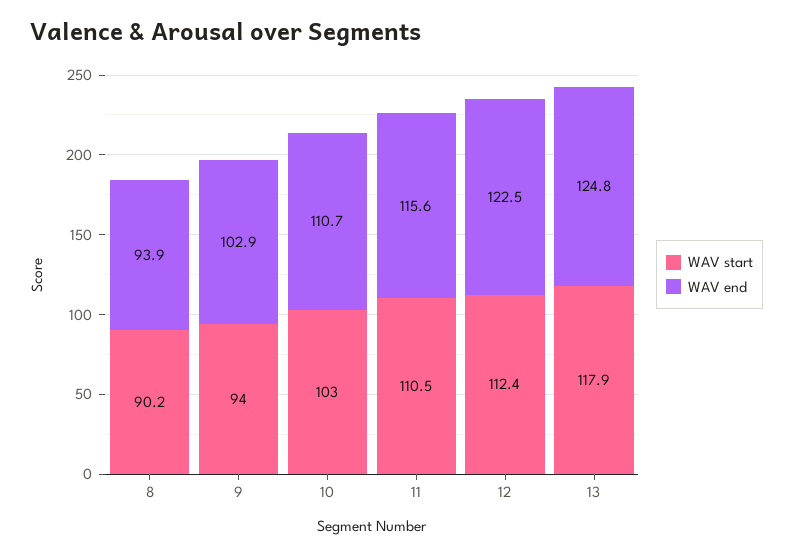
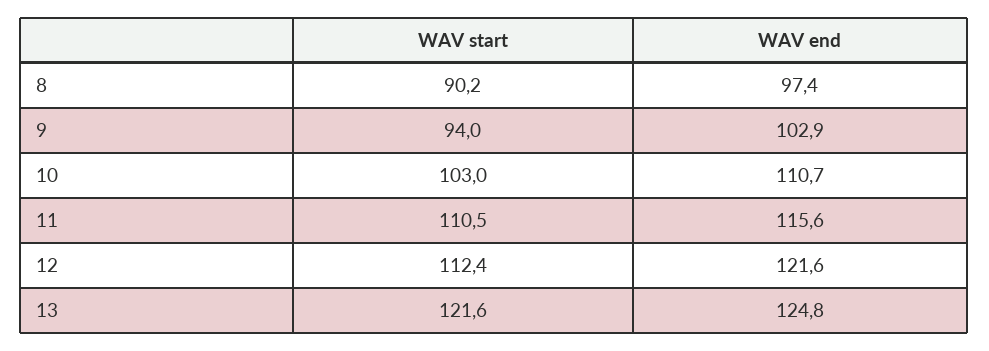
WAV end, 8: 93.9 -> 97.4
WAV end, 12: 122.5 -> 121.6
WAV start, 13: 117.9 -> 121.6

